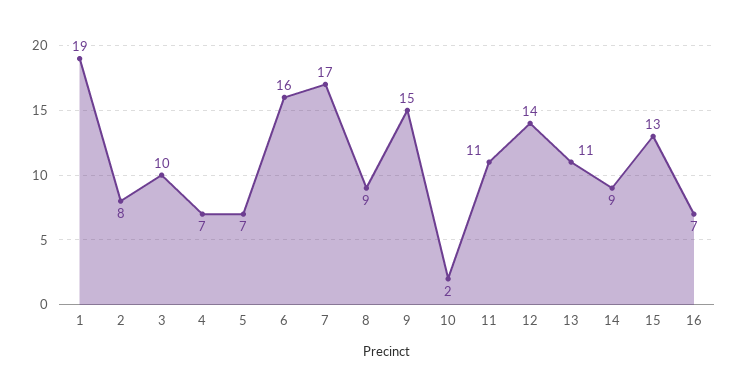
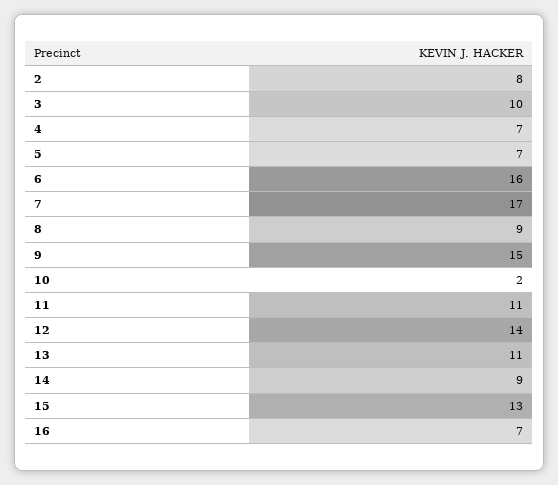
1: 19 -> none

